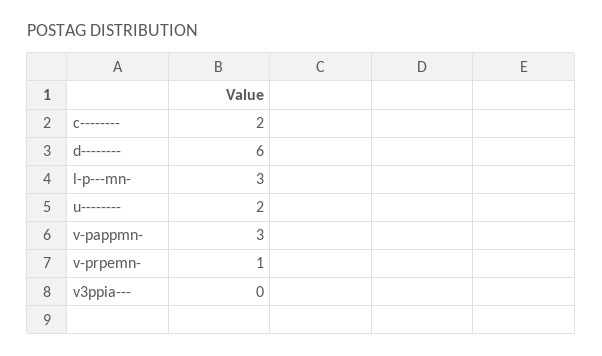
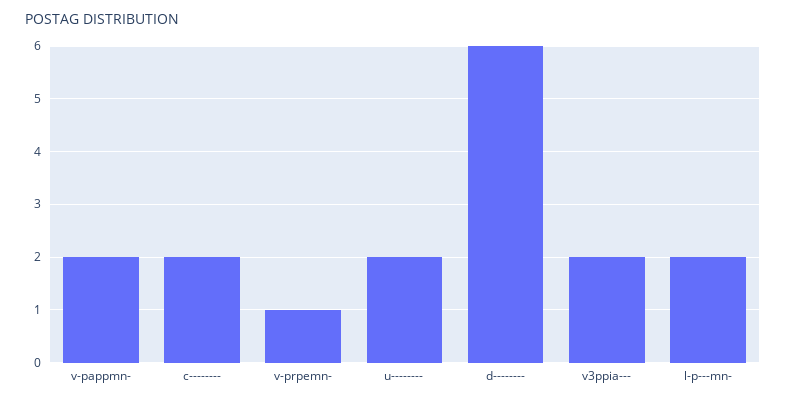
l-p---mn-: 3 -> 2
v-pappmn-: 3 -> 2
v3ppia---: 0 -> 2

